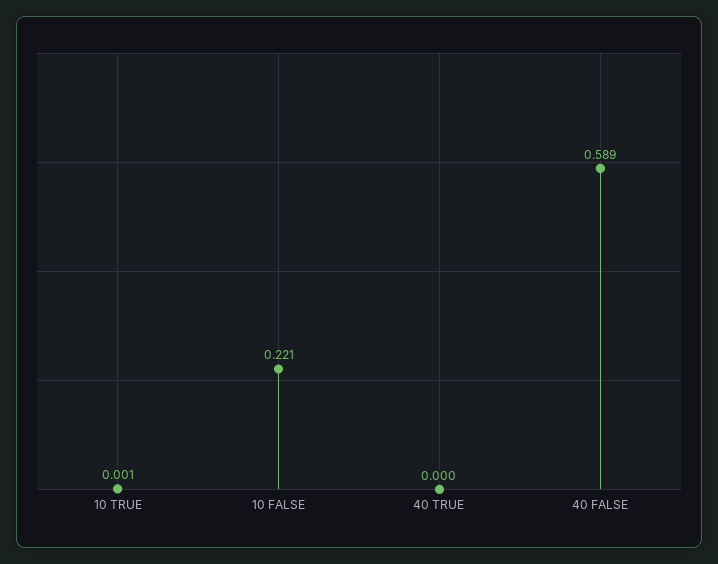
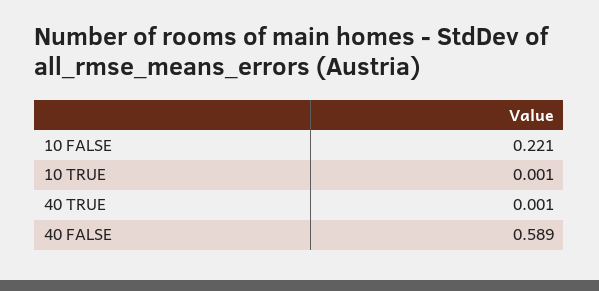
40 TRUE: 0 -> 0.001

